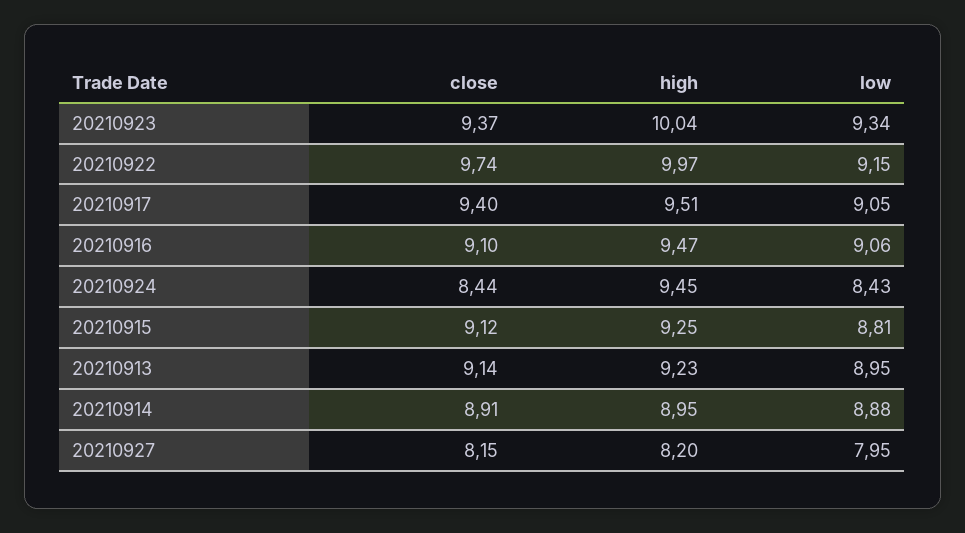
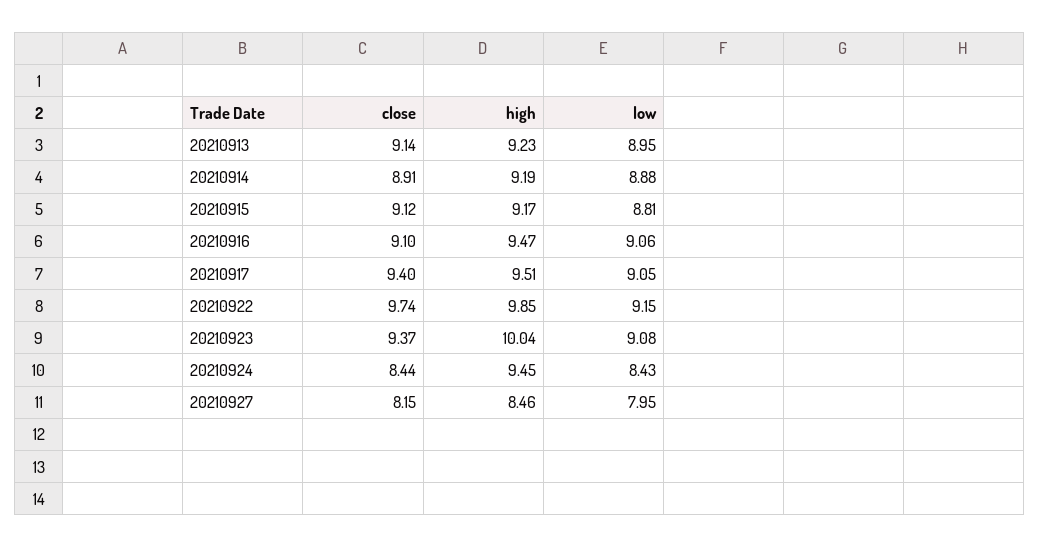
low, 20210923: 9.34 -> 9.08
high, 20210922: 9.97 -> 9.85
high, 20210915: 9.25 -> 9.17
high, 20210914: 8.95 -> 9.19
high, 20210927: 8.2 -> 8.46

